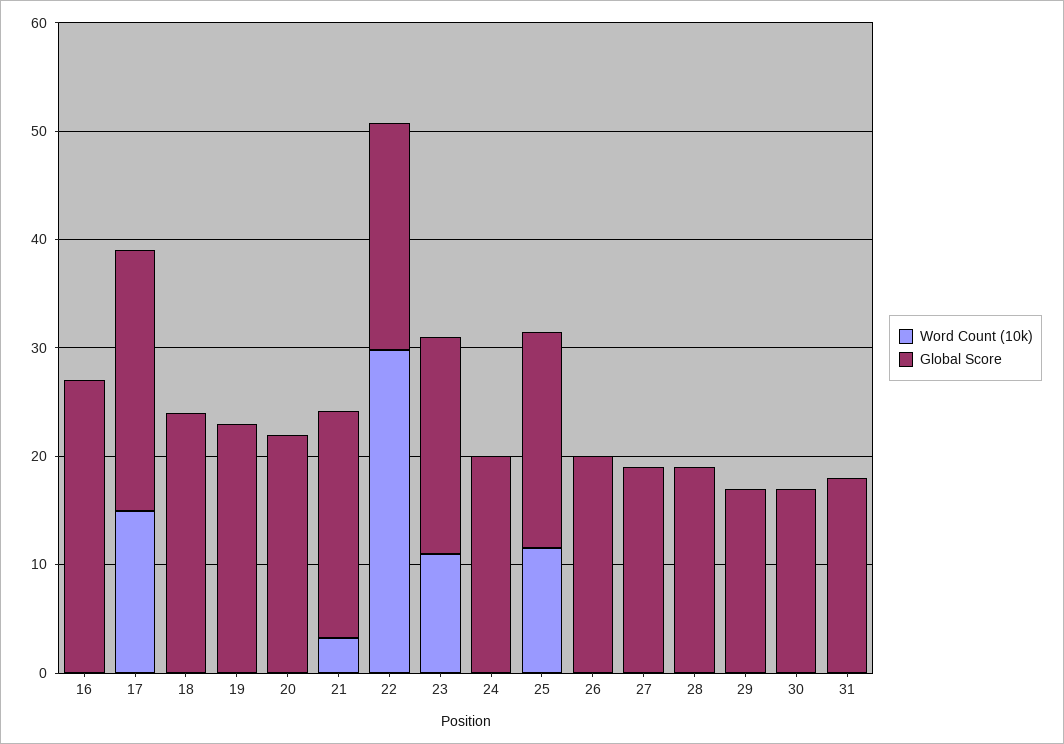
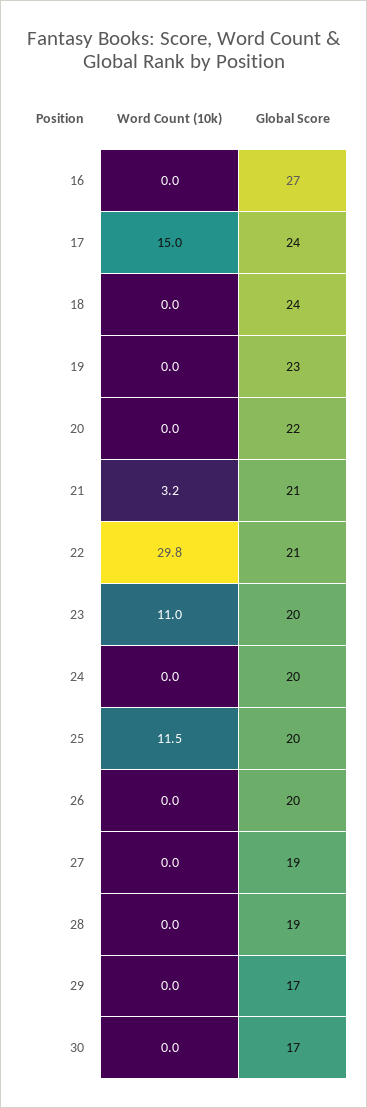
Word Count (10k), 31: 0 -> none
Global Score, 31: 18 -> none

